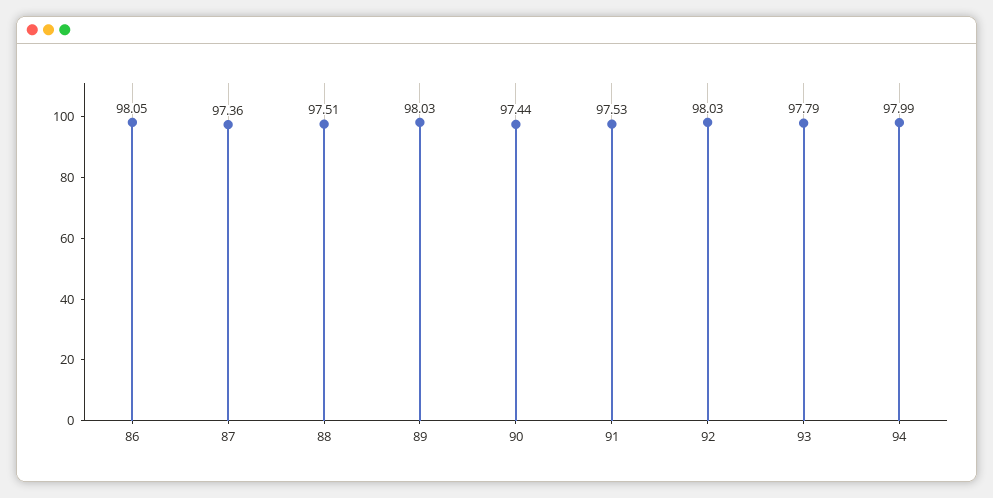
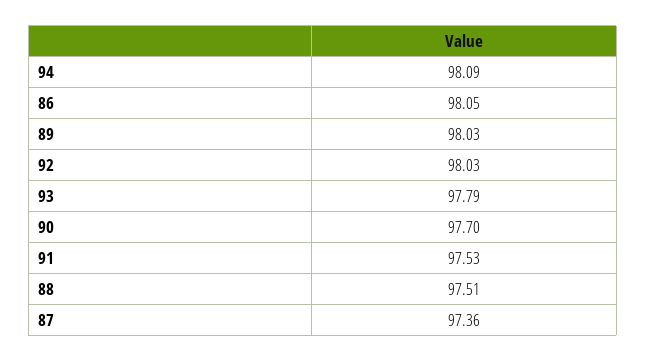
90: 97.44 -> 97.7
94: 97.99 -> 98.09

